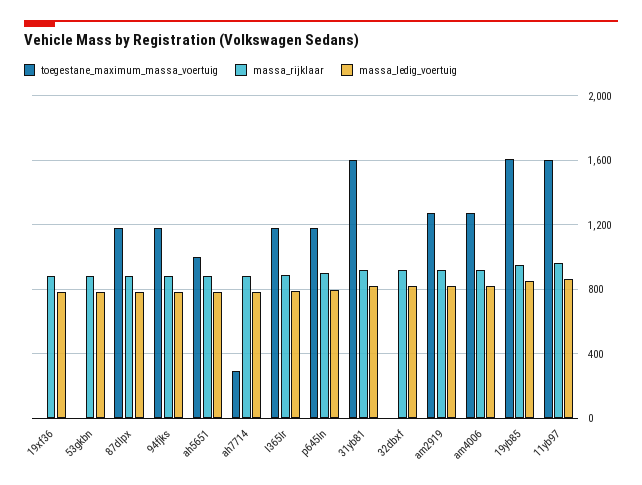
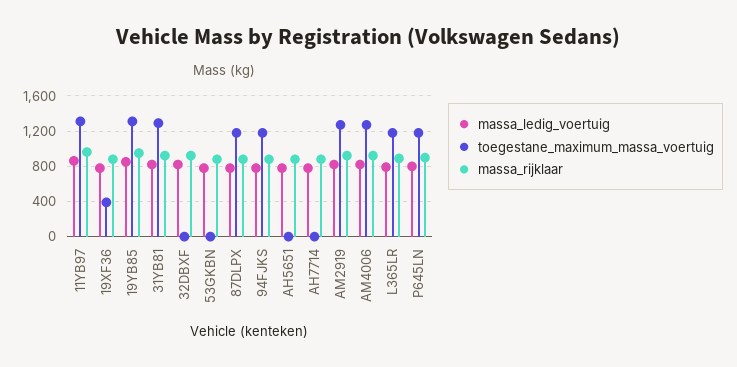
toegestane_maximum_massa_voertuig, 19xf36: 0 -> 400
toegestane_maximum_massa_voertuig, ah5651: 1000 -> 0
toegestane_maximum_massa_voertuig, ah7714: 300 -> 0
toegestane_maximum_massa_voertuig, 31yb81: 1600 -> 1300
toegestane_maximum_massa_voertuig, 19yb85: 1600 -> 1300
toegestane_maximum_massa_voertuig, 11yb97: 1600 -> 1300

